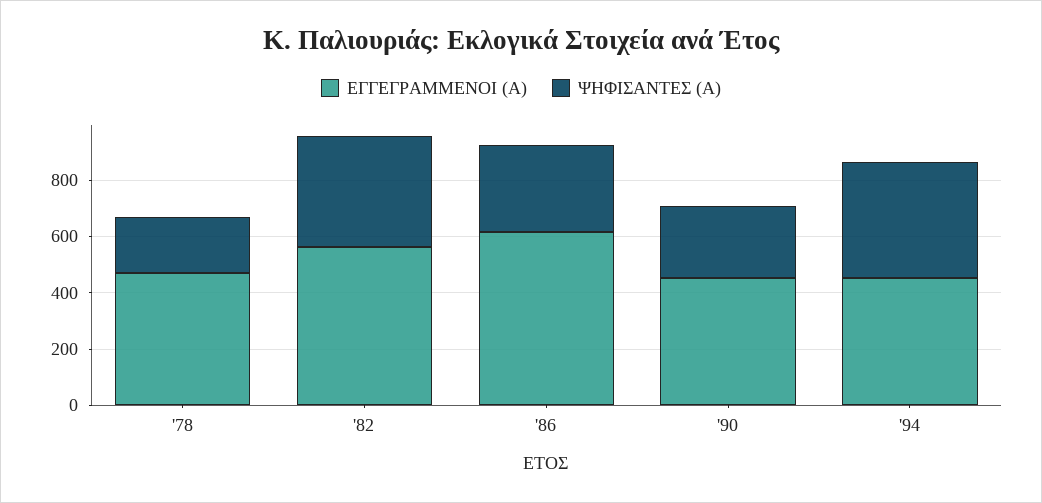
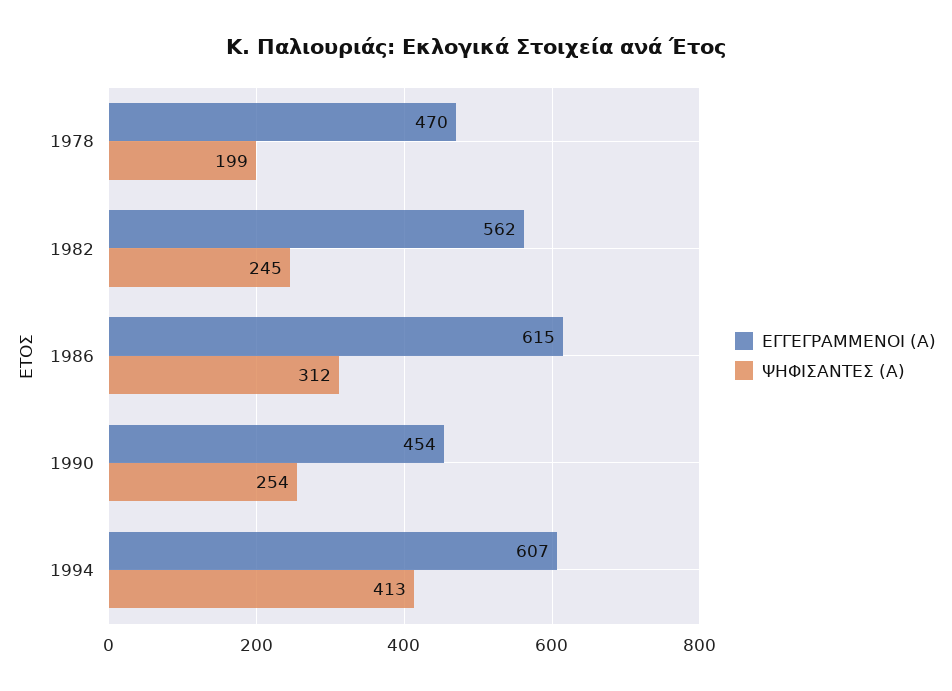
ΨΗΦΙΣΑΝΤΕΣ (Α), '82: 400 -> 245
ΕΓΓΕΓΡΑΜΜΕΝΟΙ (Α), '94: 450 -> 607

